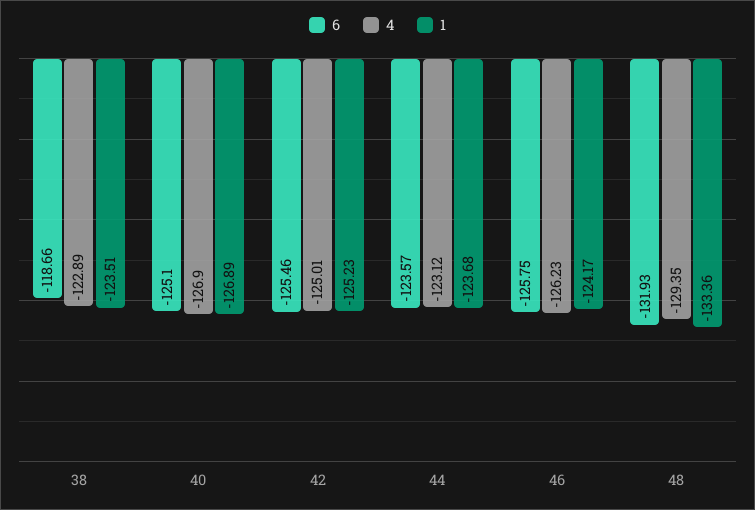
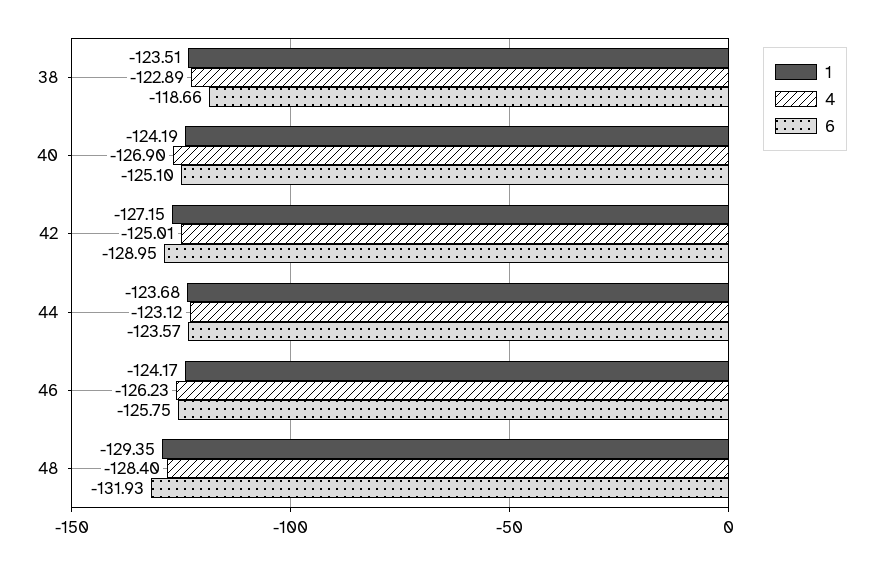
1, 40: -126.89 -> -124.19
6, 42: -125.46 -> -128.95
1, 42: -125.23 -> -127.15
4, 48: -129.35 -> -128.4
1, 48: -133.36 -> -129.35

